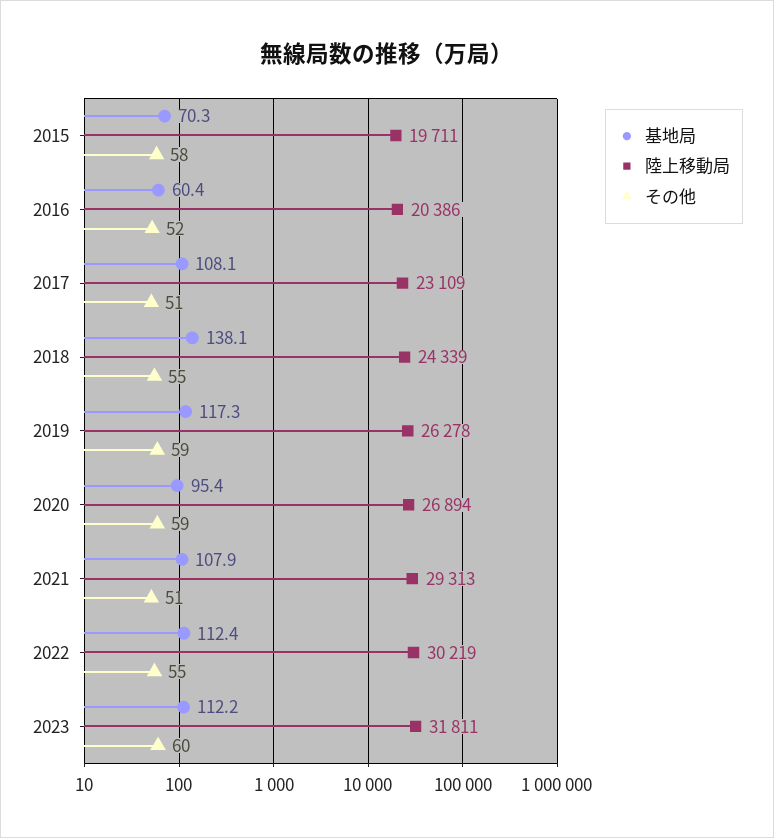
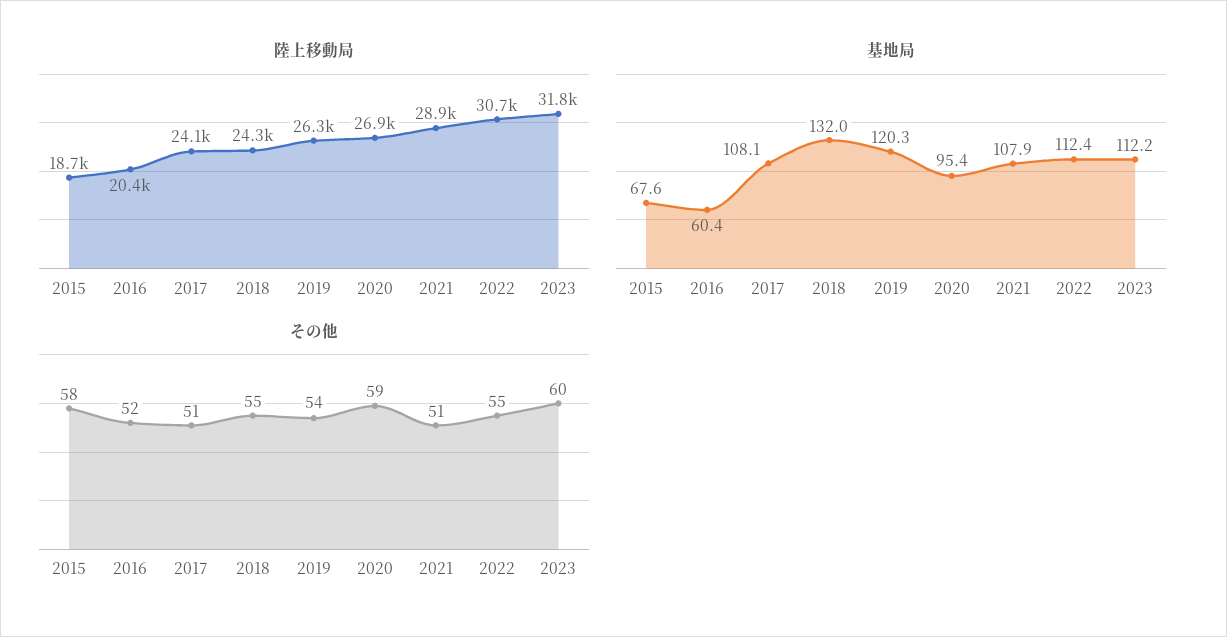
基地局, 2015: 70.3 -> 67.6
陸上移動局, 2015: 19711 -> 18700
陸上移動局, 2017: 23109 -> 24100
基地局, 2018: 138.1 -> 132
基地局, 2019: 117.3 -> 120.3
その他, 2019: 59 -> 54
陸上移動局, 2021: 29313 -> 28900
陸上移動局, 2022: 30219 -> 30700

